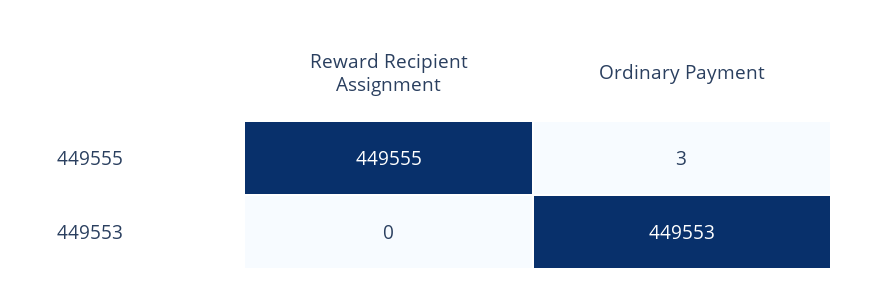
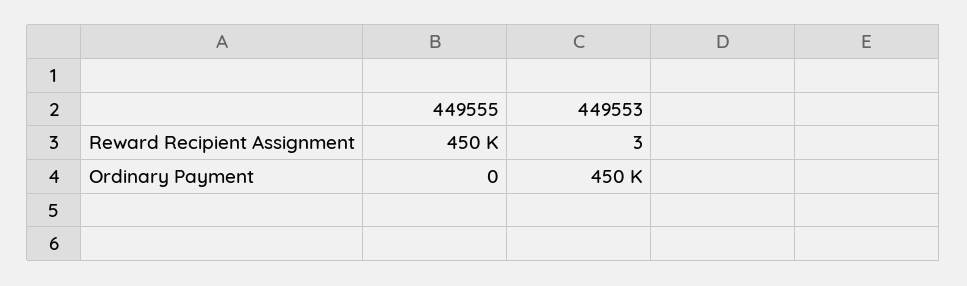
Ordinary Payment, 449555: 3 -> 0
Reward Recipient Assignment, 449553: 0 -> 3

